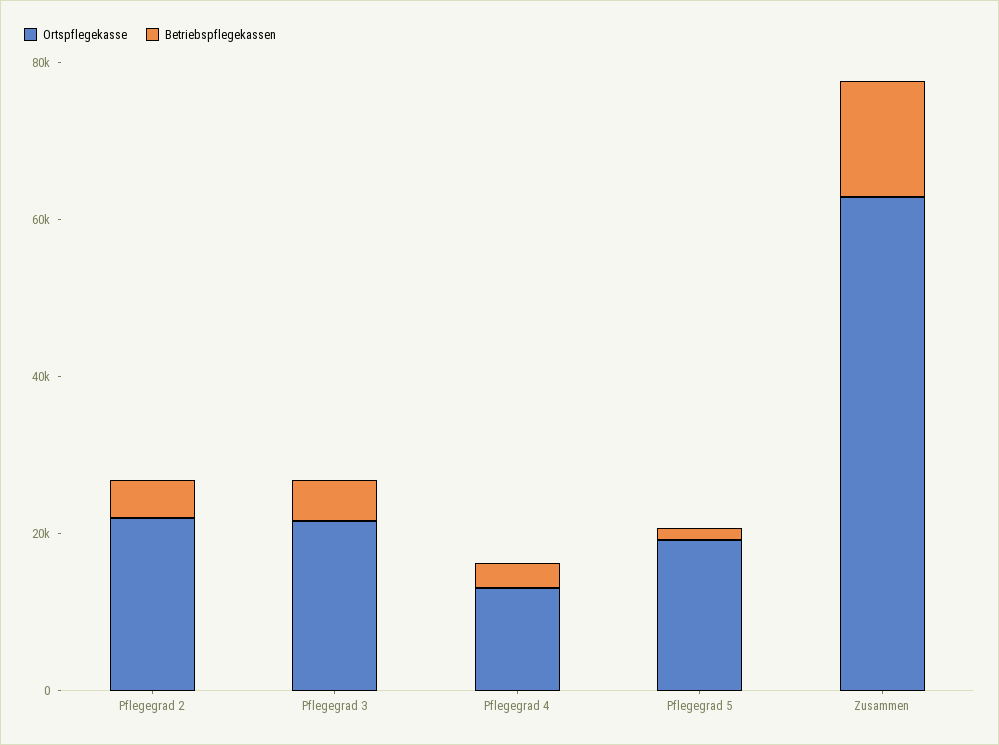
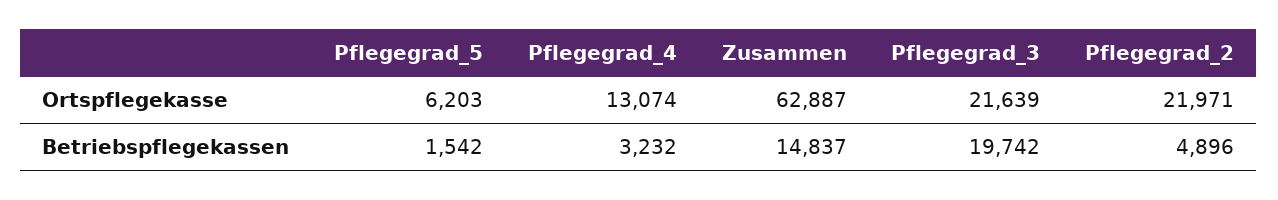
Betriebspflegekassen, Pflegegrad 3: 5000 -> 19742
Ortspflegekasse, Pflegegrad 5: 20000 -> 6203

